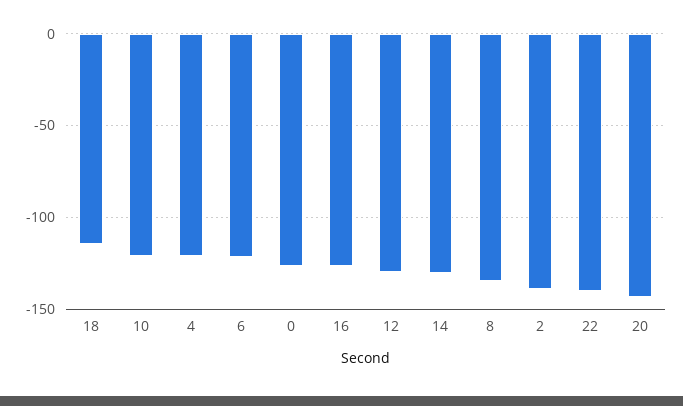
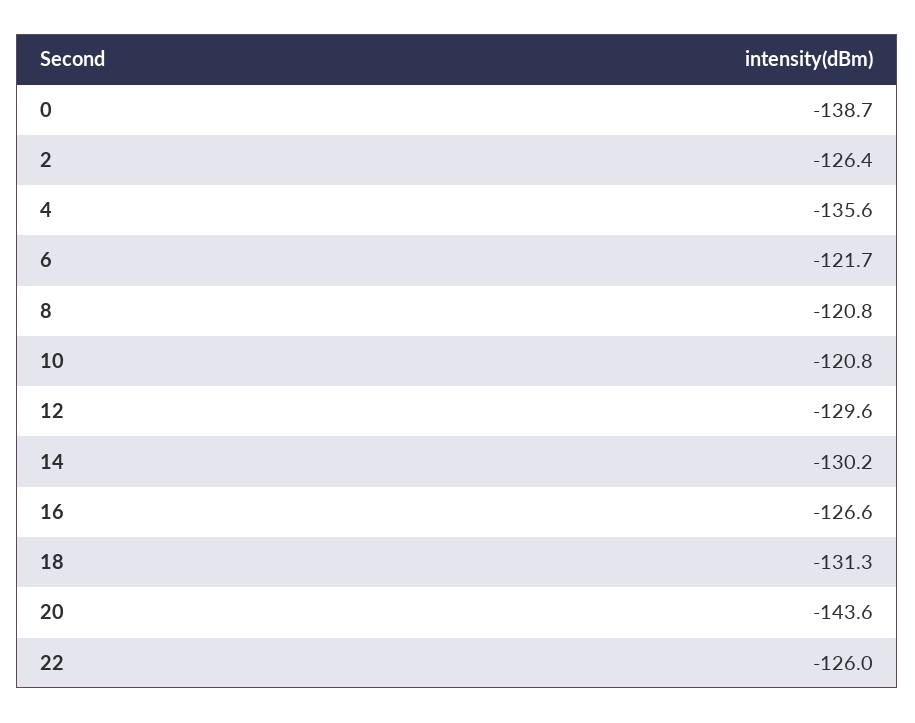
18: -115 -> -131.3
4: -120 -> -135.6
0: -125 -> -138.7
8: -135 -> -120.8
2: -140 -> -126.4
22: -140 -> -126

